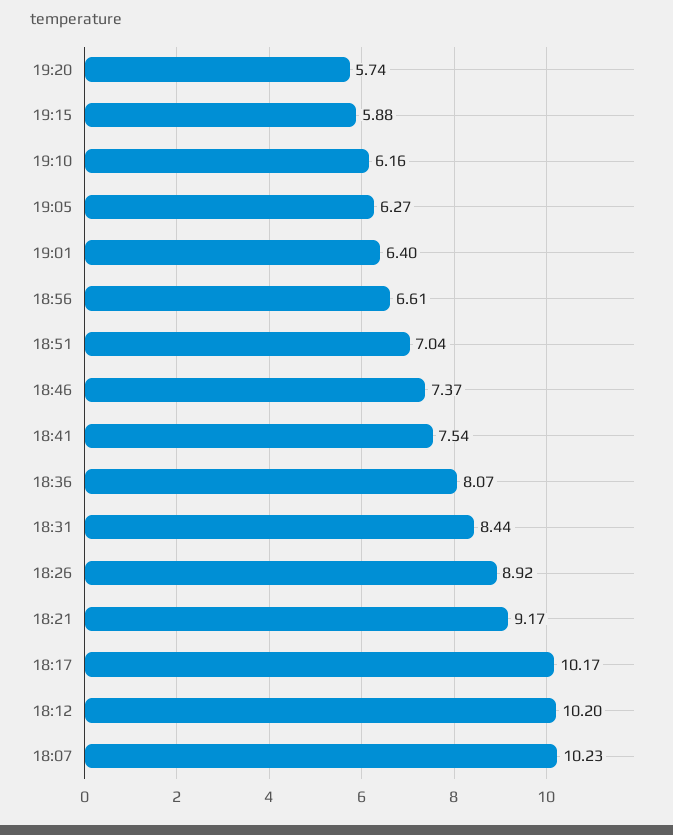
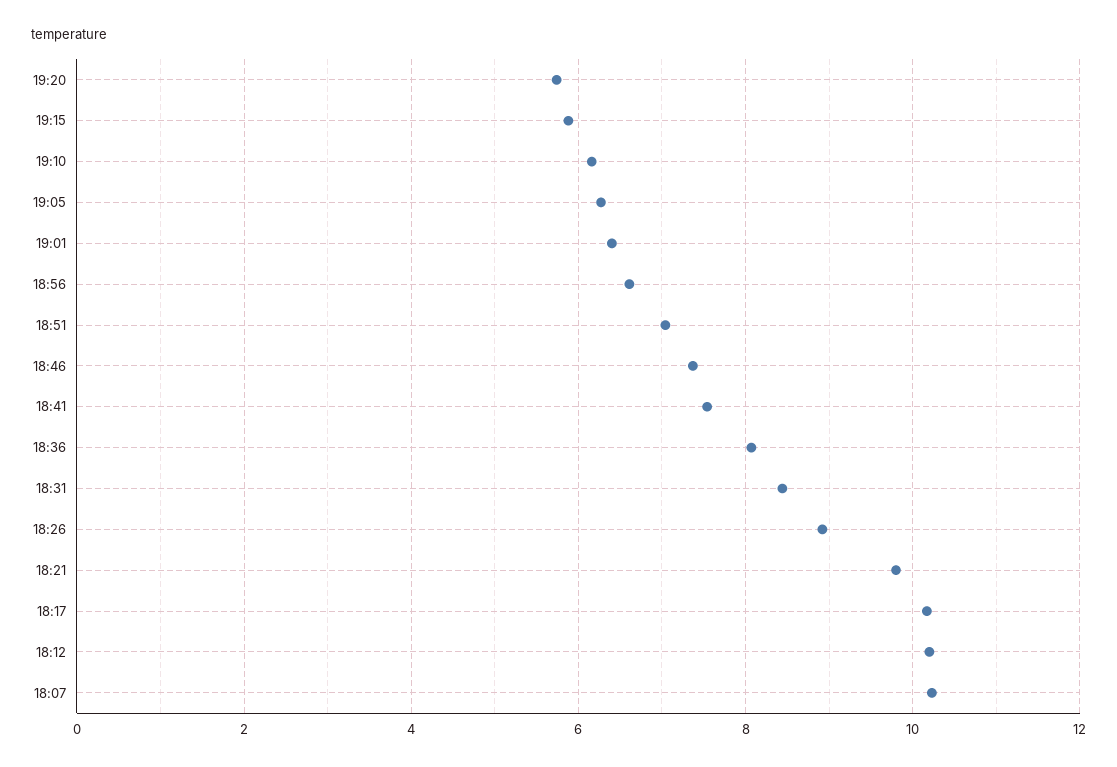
18:21: 9.17 -> 9.8

